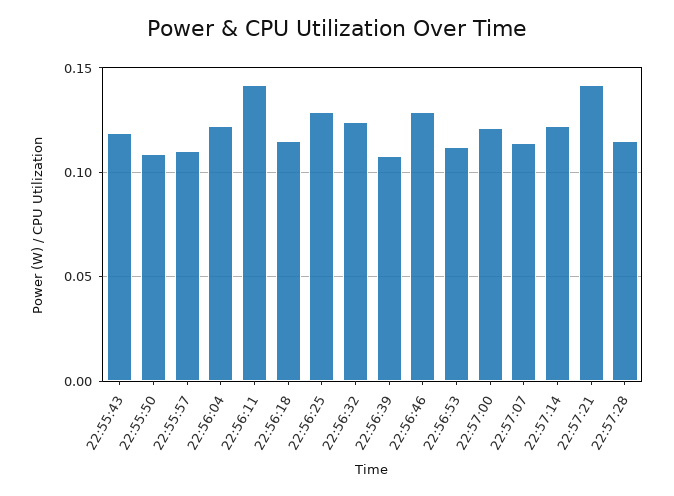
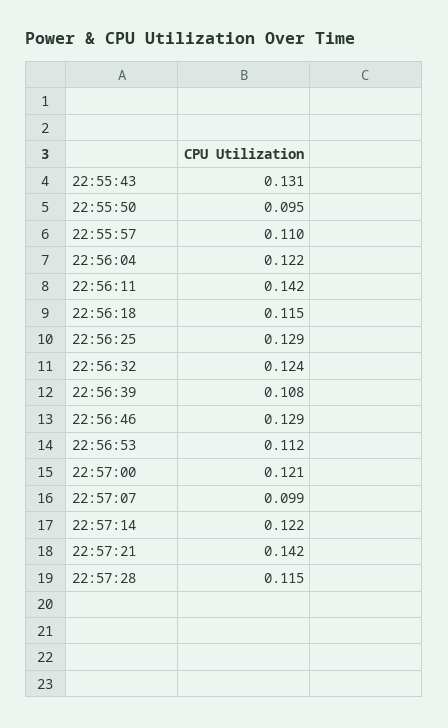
22:55:43: 0.12 -> 0.131
22:55:50: 0.11 -> 0.095
22:57:07: 0.115 -> 0.099

